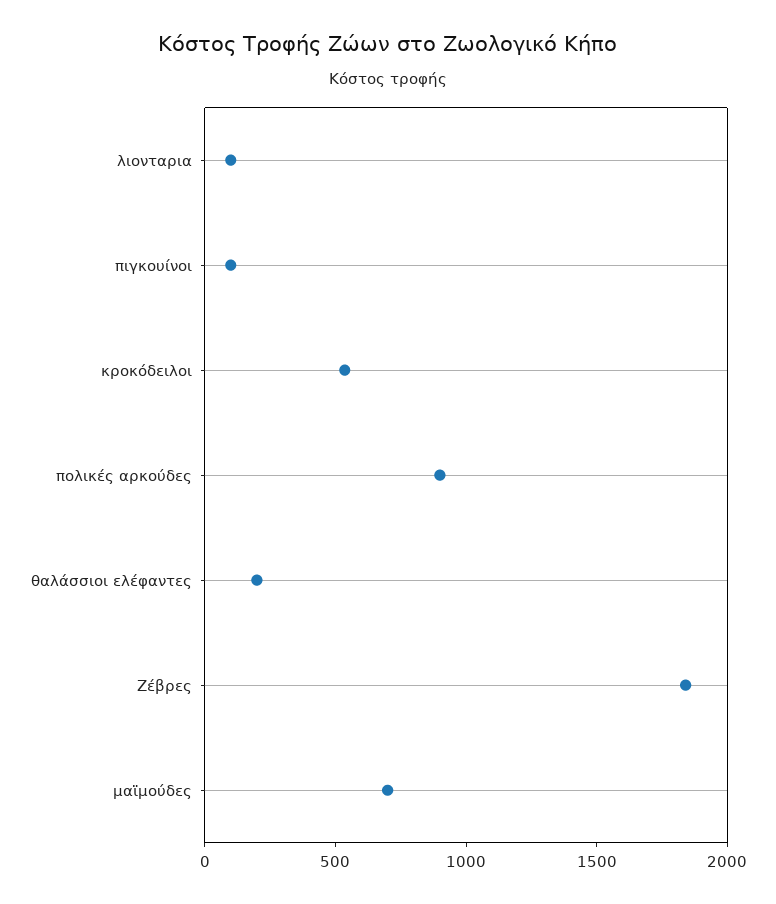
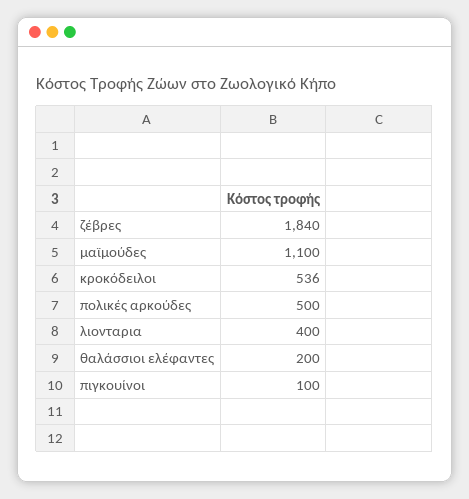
λιονταρια: 100 -> 400
πολικές αρκούδες: 900 -> 500
μαϊμούδες: 700 -> 1100

